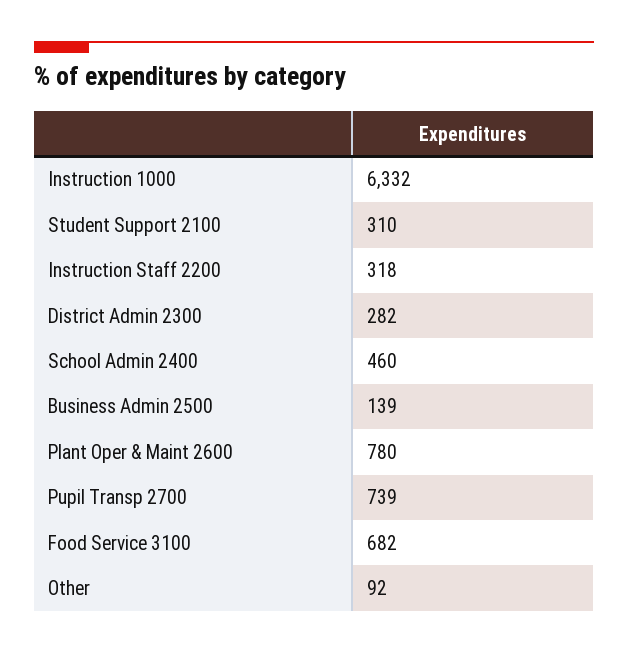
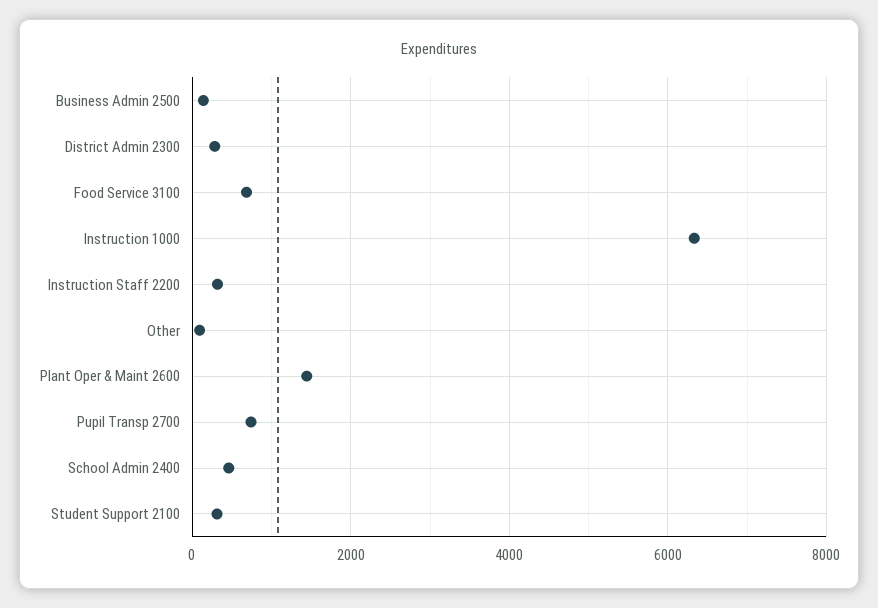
Plant Oper & Maint 2600: 780 -> 1400

